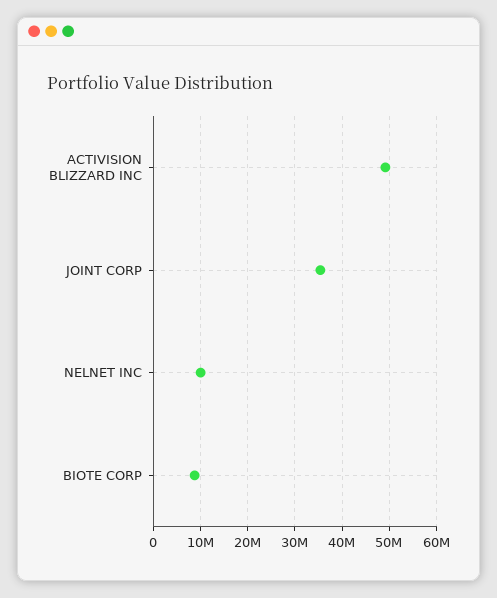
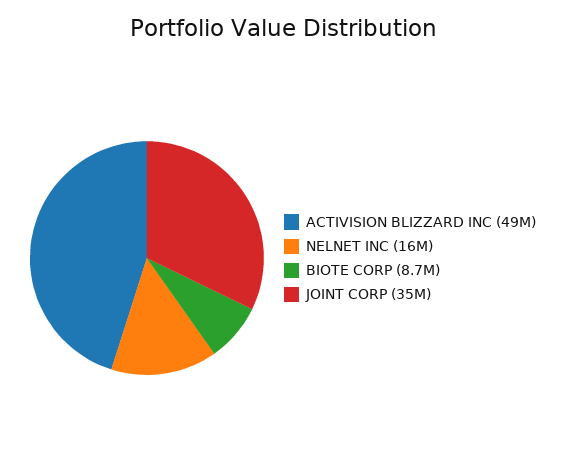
NELNET INC: 10000000 -> 16000000

